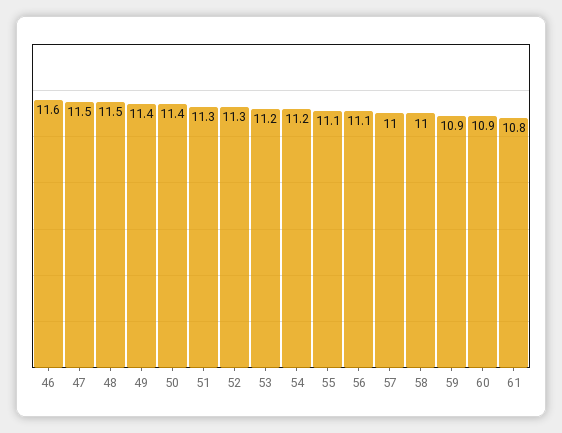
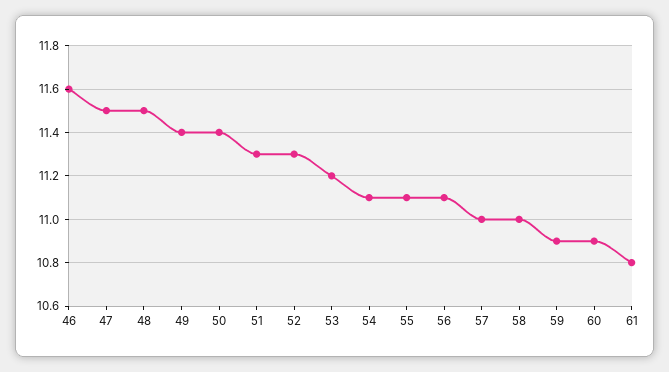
54: 11.2 -> 11.1

